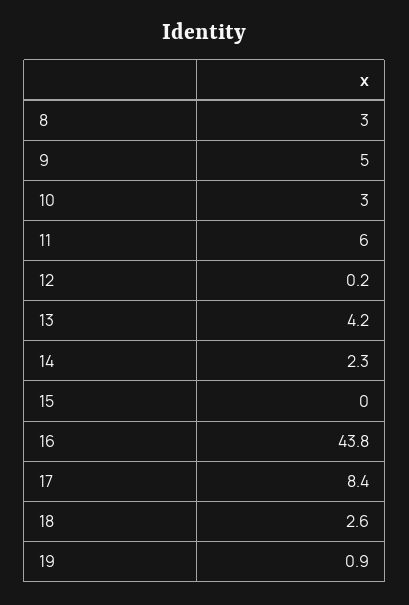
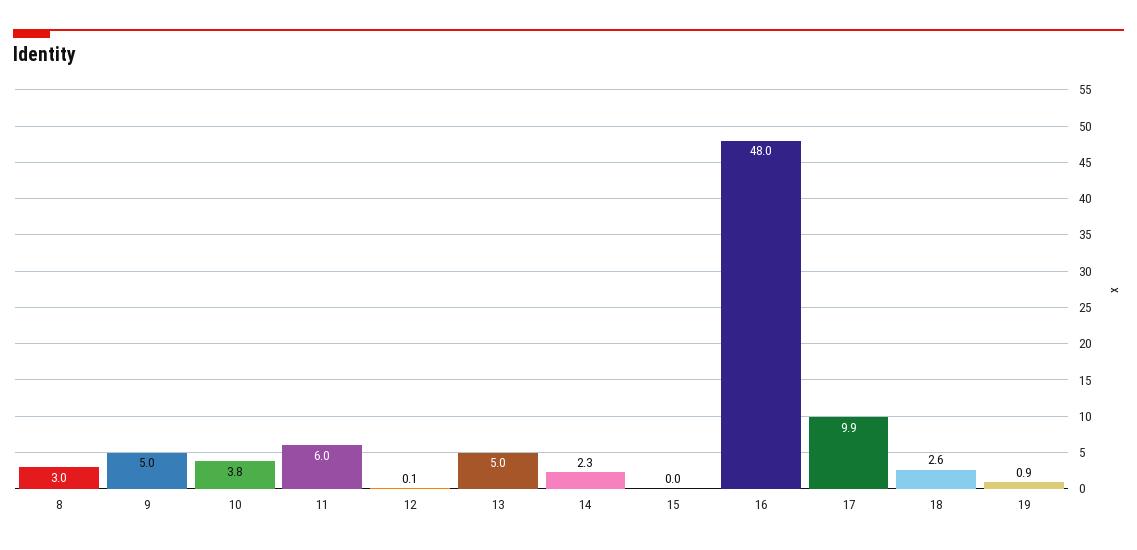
10: 3 -> 3.8
12: 0.2 -> 0.1
13: 4.2 -> 5
16: 43.8 -> 48
17: 8.4 -> 9.9

